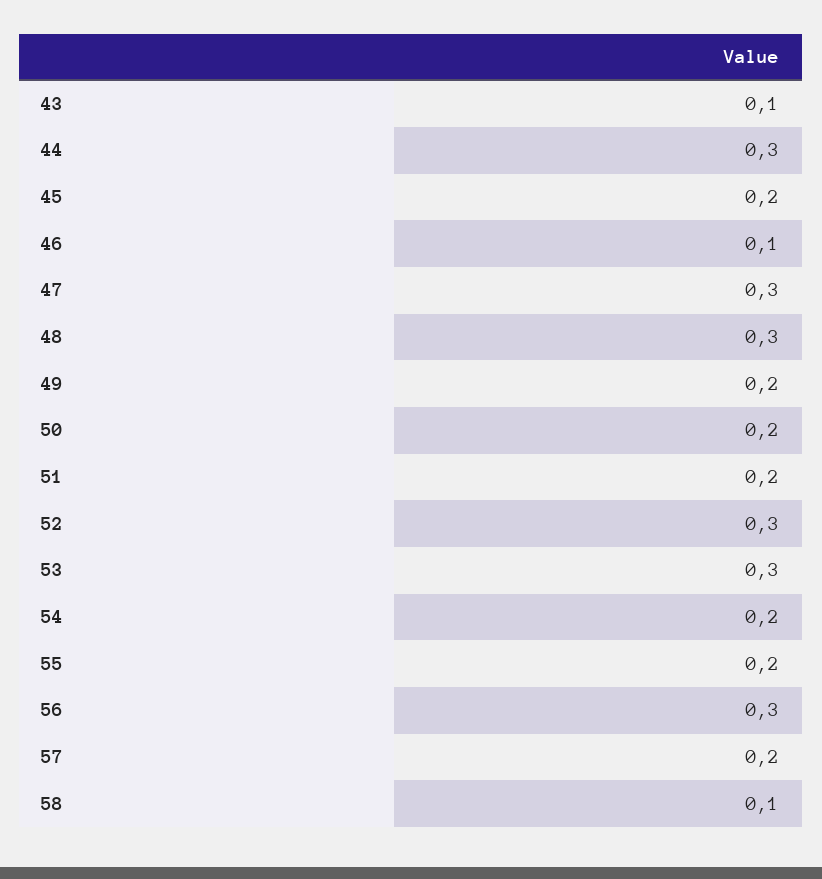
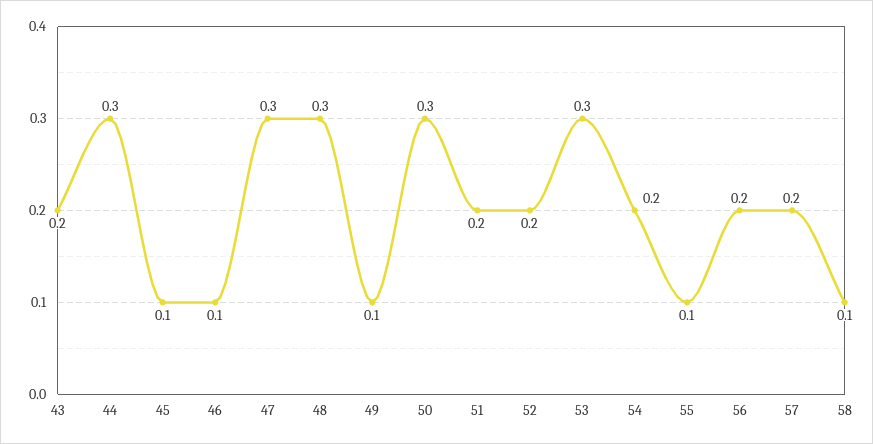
43: 0.1 -> 0.2
45: 0.2 -> 0.1
49: 0.2 -> 0.1
50: 0.2 -> 0.3
52: 0.3 -> 0.2
55: 0.2 -> 0.1
56: 0.3 -> 0.2

